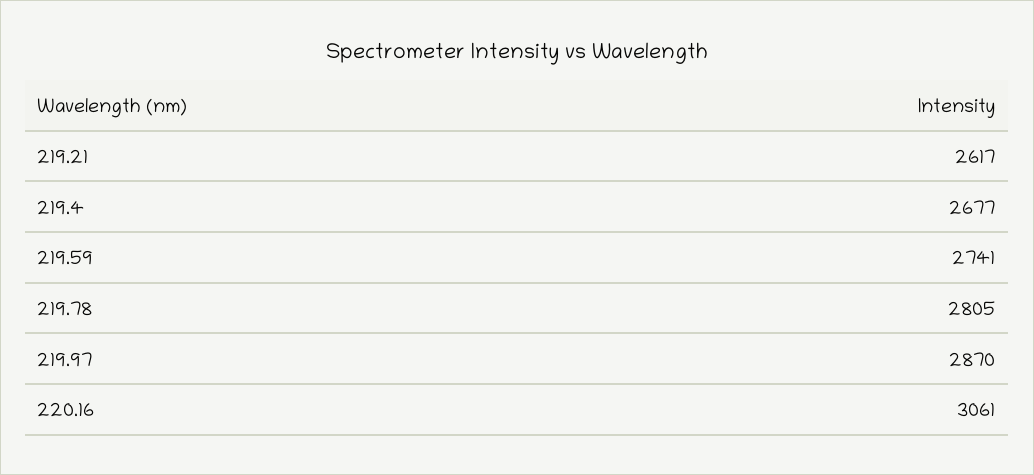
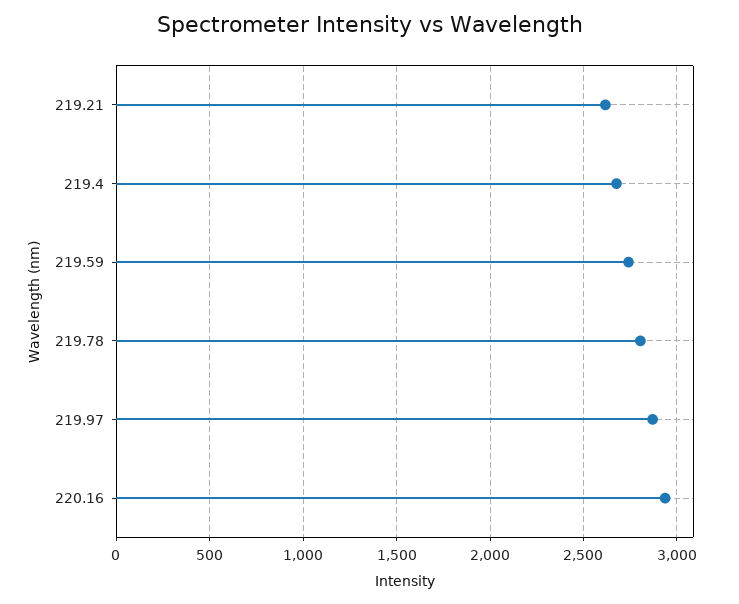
220.16: 3061 -> 2950

